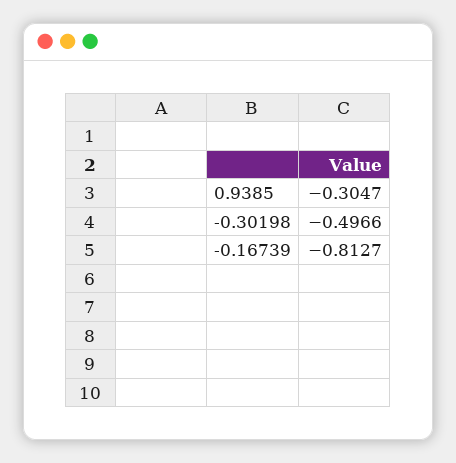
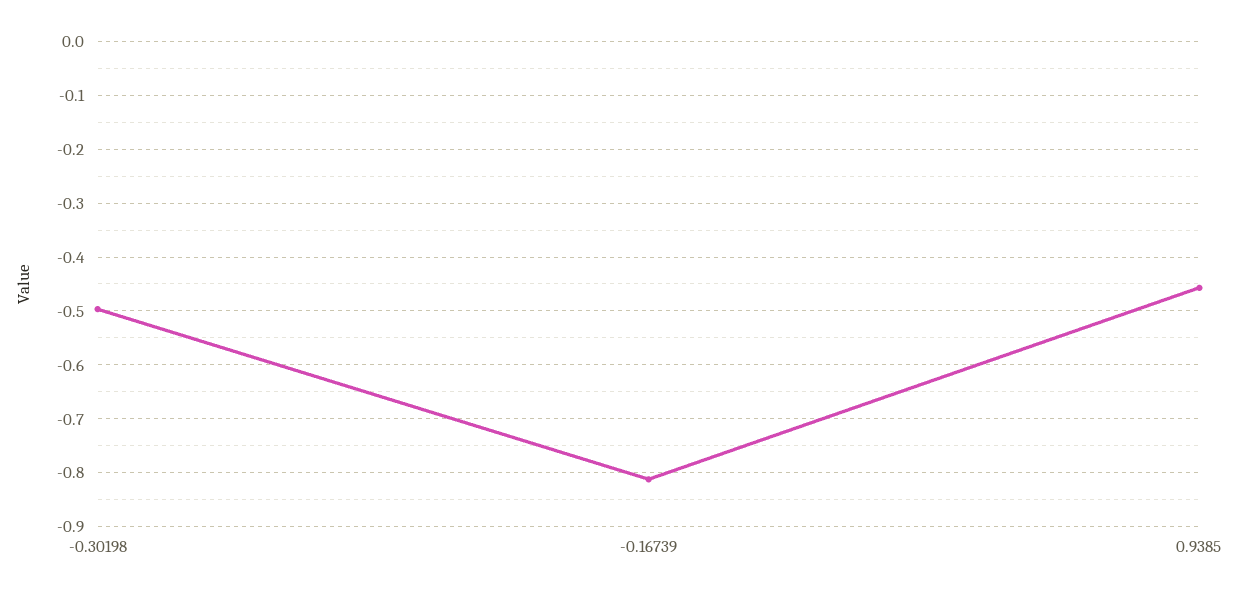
0.9385: -0.3047 -> -0.46

